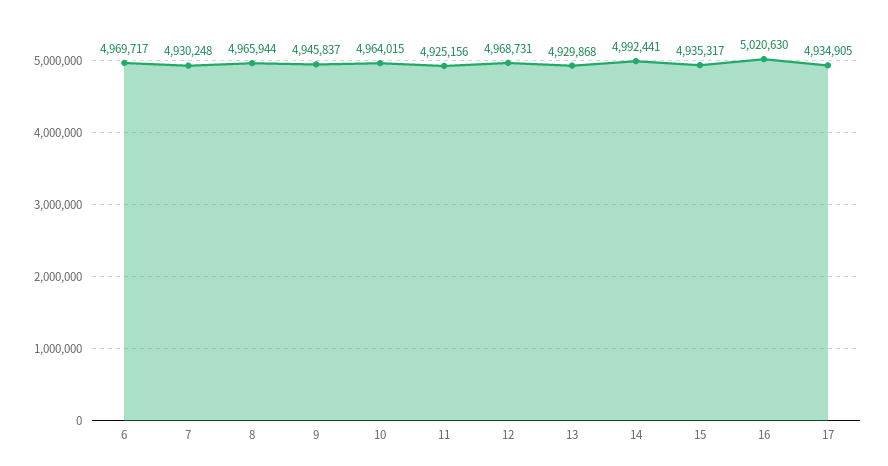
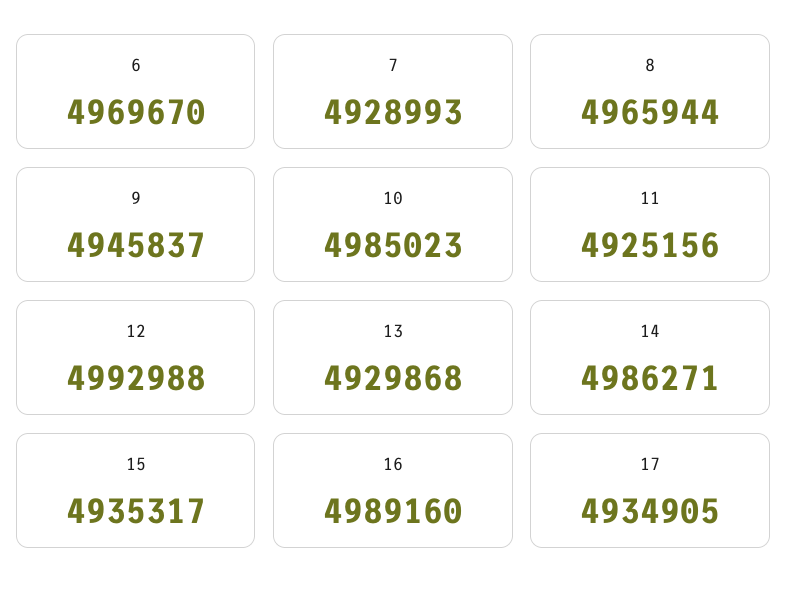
6: 4969717 -> 4969670
7: 4930248 -> 4928993
10: 4964015 -> 4985023
12: 4968731 -> 4992988
14: 4992441 -> 4986271
16: 5020630 -> 4989160

